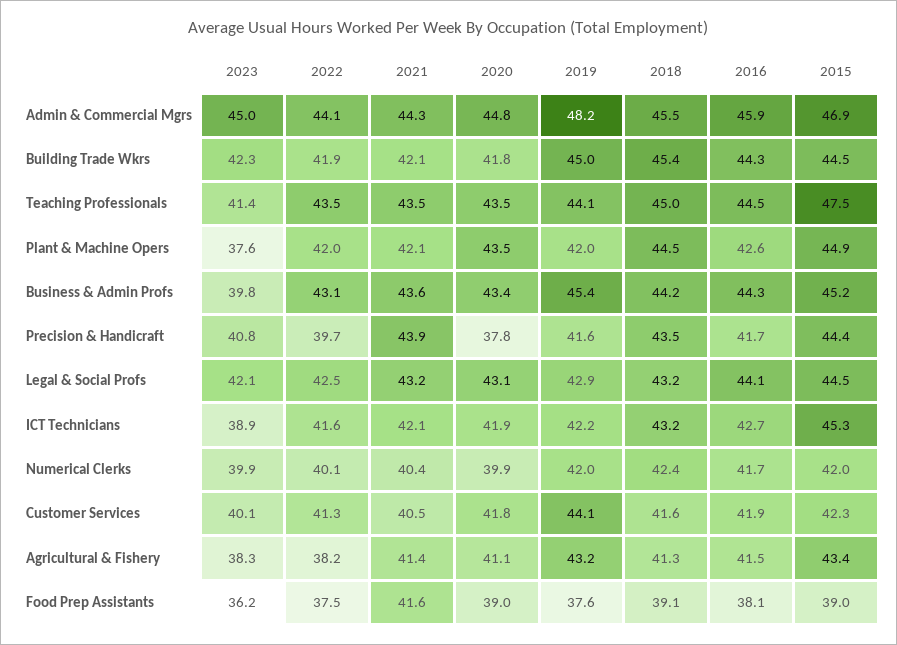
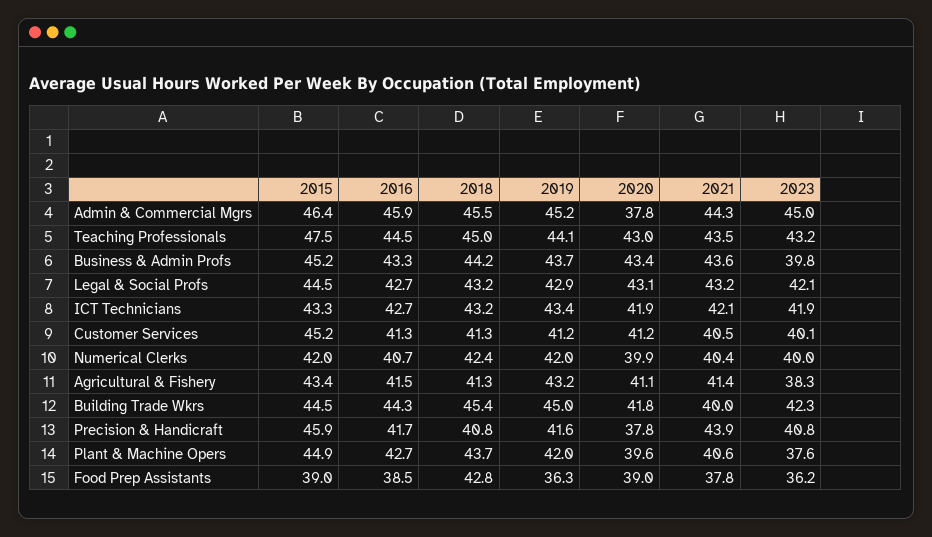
2022, Admin & Commercial Mgrs: 44.1 -> none
2020, Admin & Commercial Mgrs: 44.8 -> 37.8
2019, Admin & Commercial Mgrs: 48.2 -> 45.2
2015, Admin & Commercial Mgrs: 46.9 -> 46.4
2022, Building Trade Wkrs: 41.9 -> none
2021, Building Trade Wkrs: 42.1 -> 40
2023, Teaching Professionals: 41.4 -> 43.2
2022, Teaching Professionals: 43.5 -> none
2020, Teaching Professionals: 43.5 -> 43
2022, Plant & Machine Opers: 42 -> none
2021, Plant & Machine Opers: 42.1 -> 40.6
2020, Plant & Machine Opers: 43.5 -> 39.6
2018, Plant & Machine Opers: 44.5 -> 43.7
2016, Plant & Machine Opers: 42.6 -> 42.7
2022, Business & Admin Profs: 43.1 -> none
2019, Business & Admin Profs: 45.4 -> 43.7
2016, Business & Admin Profs: 44.3 -> 43.3
2022, Precision & Handicraft: 39.7 -> none
2018, Precision & Handicraft: 43.5 -> 40.8
2015, Precision & Handicraft: 44.4 -> 45.9
2022, Legal & Social Profs: 42.5 -> none
2016, Legal & Social Profs: 44.1 -> 42.7
2023, ICT Technicians: 38.9 -> 41.9
2022, ICT Technicians: 41.6 -> none
2019, ICT Technicians: 42.2 -> 43.4
2015, ICT Technicians: 45.3 -> 43.3
2023, Numerical Clerks: 39.9 -> 40
2022, Numerical Clerks: 40.1 -> none
2016, Numerical Clerks: 41.7 -> 40.7
2022, Customer Services: 41.3 -> none
2020, Customer Services: 41.8 -> 41.2
2019, Customer Services: 44.1 -> 41.2
2018, Customer Services: 41.6 -> 41.3
2016, Customer Services: 41.9 -> 41.3
2015, Customer Services: 42.3 -> 45.2
2022, Agricultural & Fishery: 38.2 -> none
2022, Food Prep Assistants: 37.5 -> none
2021, Food Prep Assistants: 41.6 -> 37.8
2019, Food Prep Assistants: 37.6 -> 36.3
2018, Food Prep Assistants: 39.1 -> 42.8
2016, Food Prep Assistants: 38.1 -> 38.5

